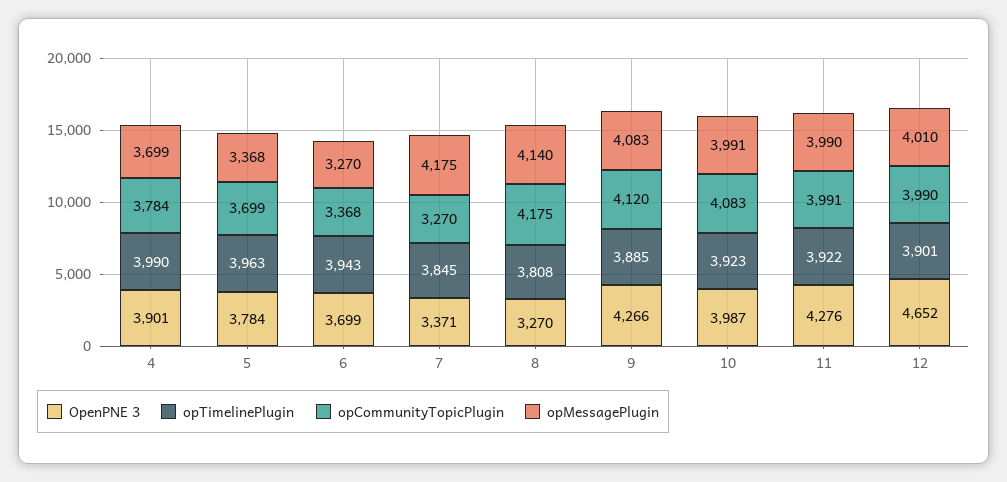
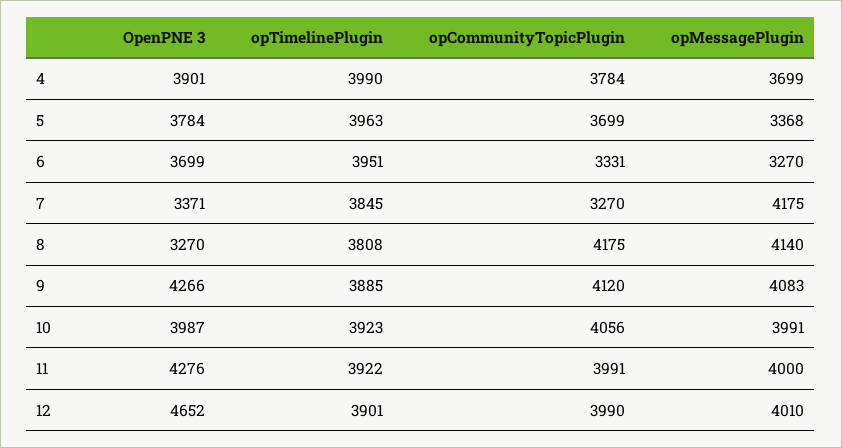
opTimelinePlugin, 6: 3943 -> 3951
opCommunityTopicPlugin, 6: 3368 -> 3331
opCommunityTopicPlugin, 10: 4083 -> 4056
opMessagePlugin, 11: 3990 -> 4000

